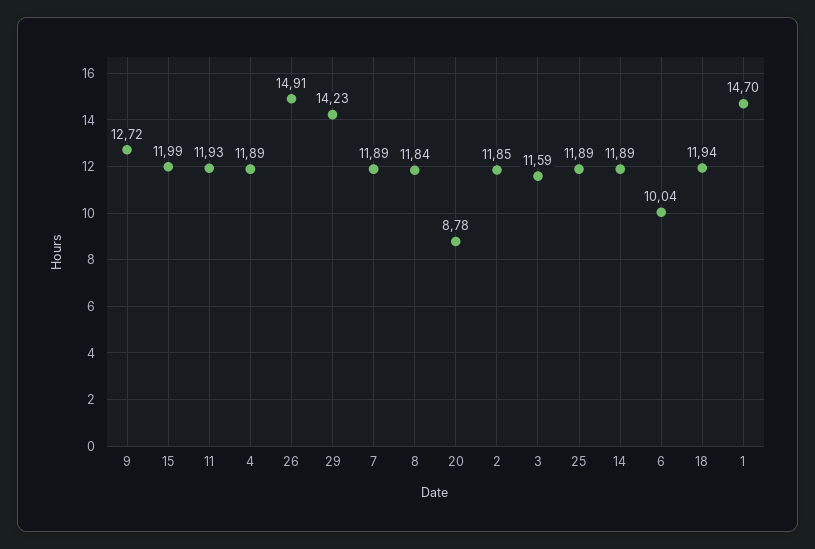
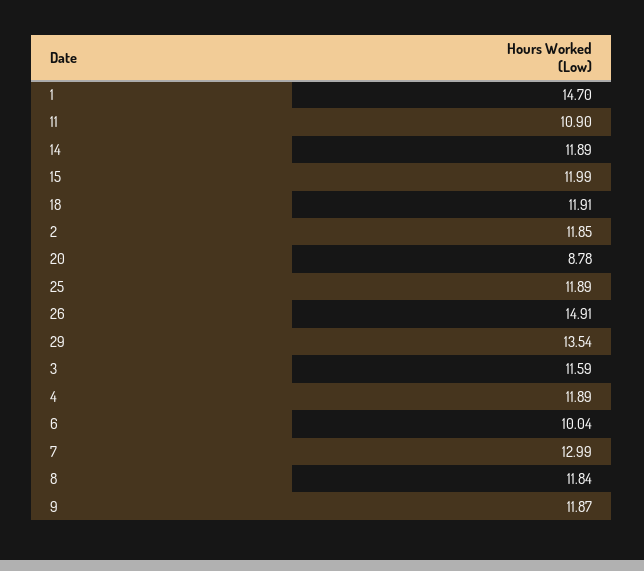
9: 12.72 -> 11.87
11: 11.93 -> 10.9
29: 14.23 -> 13.54
7: 11.89 -> 12.99
18: 11.94 -> 11.91

